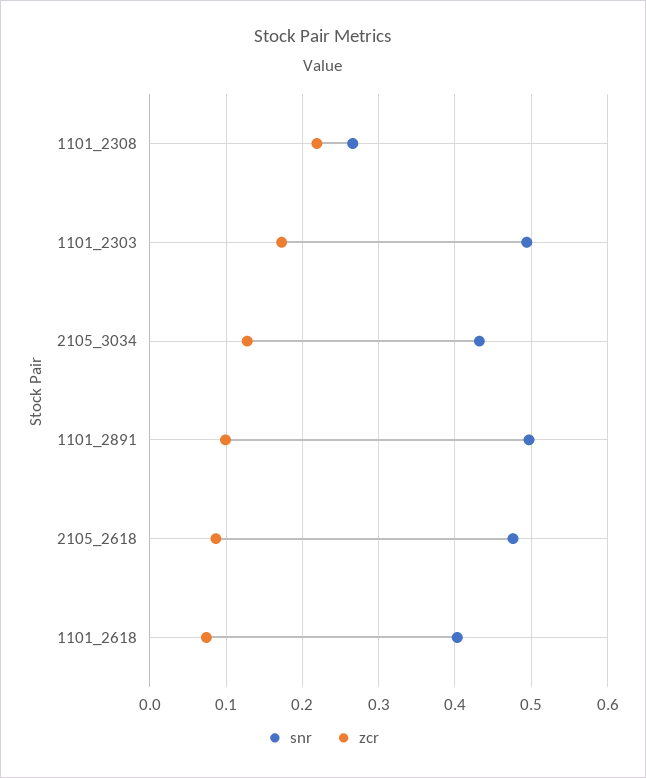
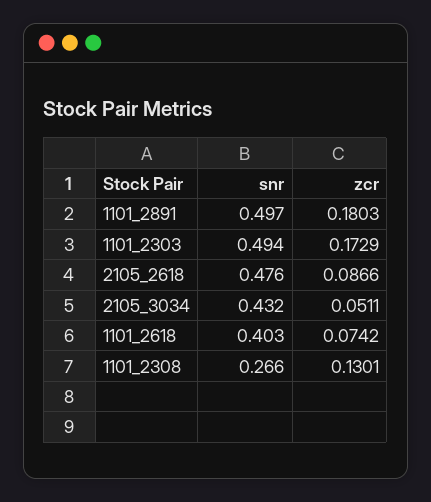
zcr, 1101_2308: 0.22 -> 0.1301
zcr, 2105_3034: 0.13 -> 0.0511
zcr, 1101_2891: 0.1 -> 0.1803

